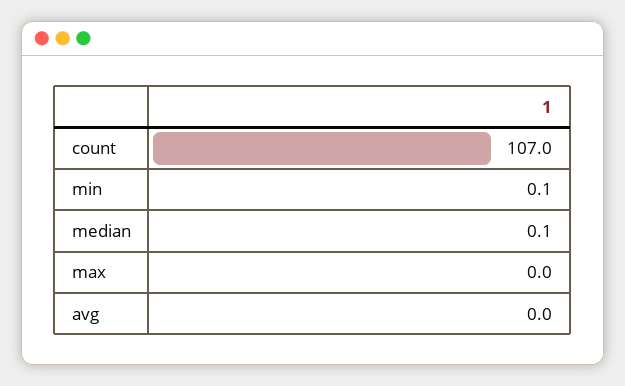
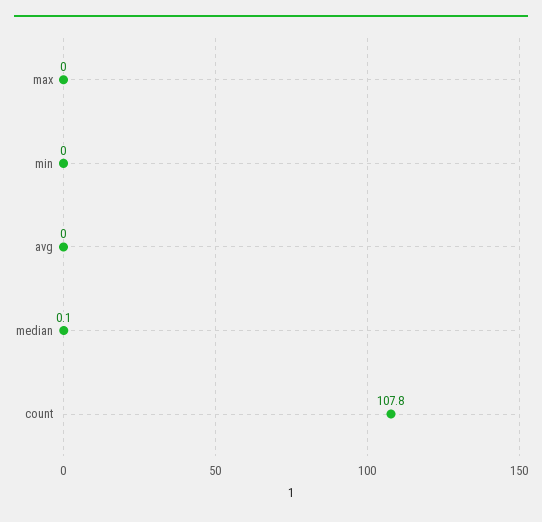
count: 107 -> 107.8
min: 0.1 -> 0

